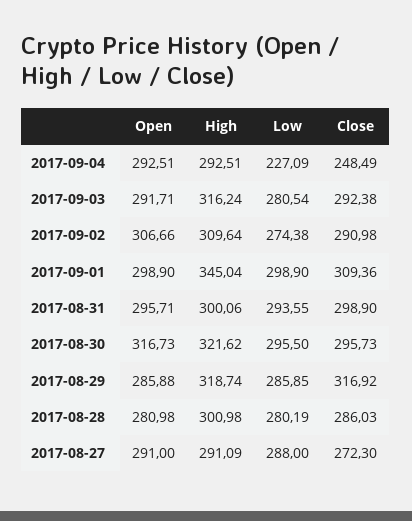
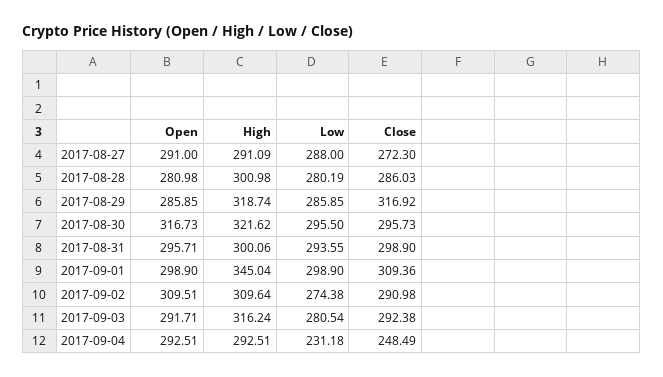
Low, 2017-09-04: 227.09 -> 231.18
Open, 2017-09-02: 306.66 -> 309.51
Open, 2017-08-29: 285.88 -> 285.85

